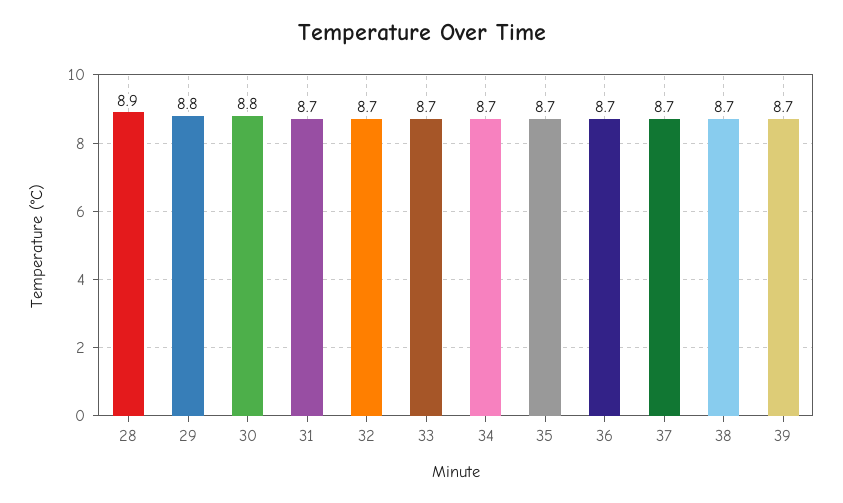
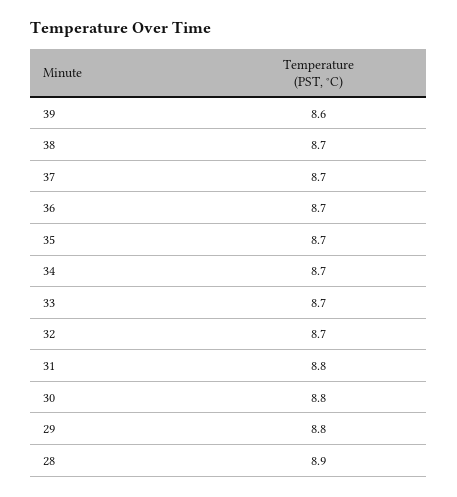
31: 8.7 -> 8.8
39: 8.7 -> 8.6

